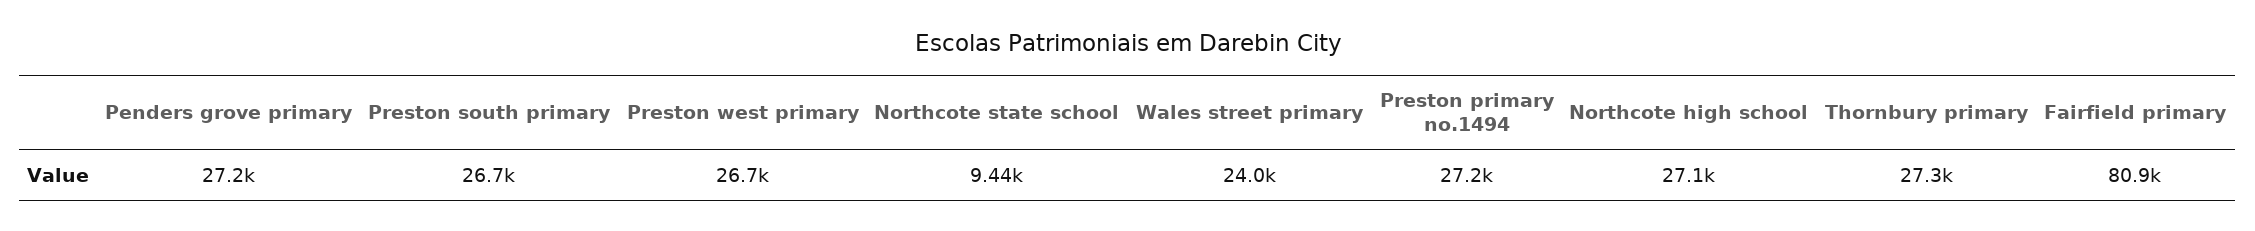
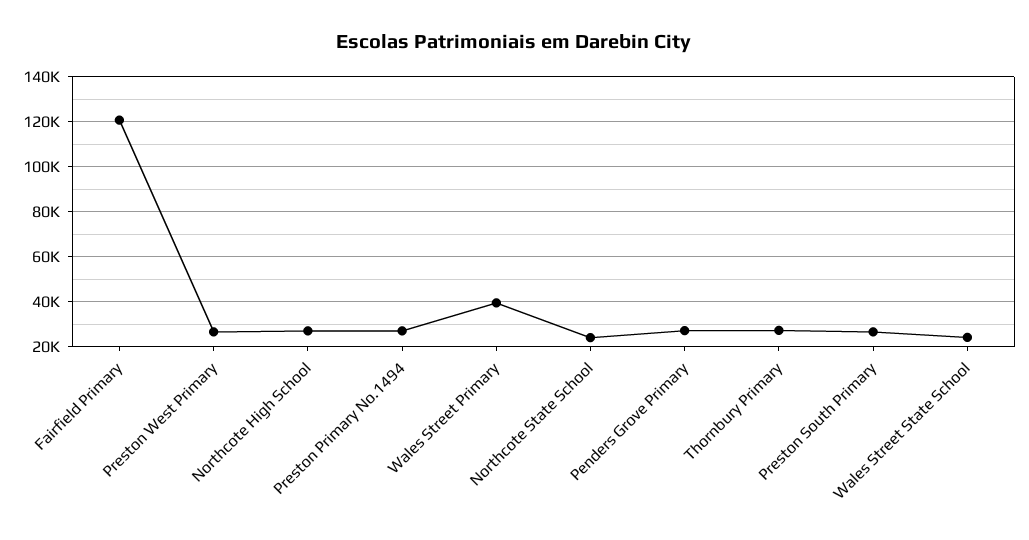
Northcote state school: 9440 -> 25000
Wales street primary: 24000 -> 40000
Fairfield primary: 80900 -> 120000
Wales Street State School: none -> 25000

